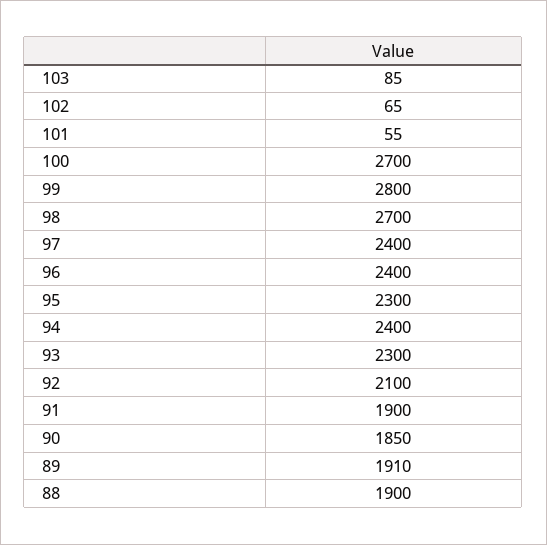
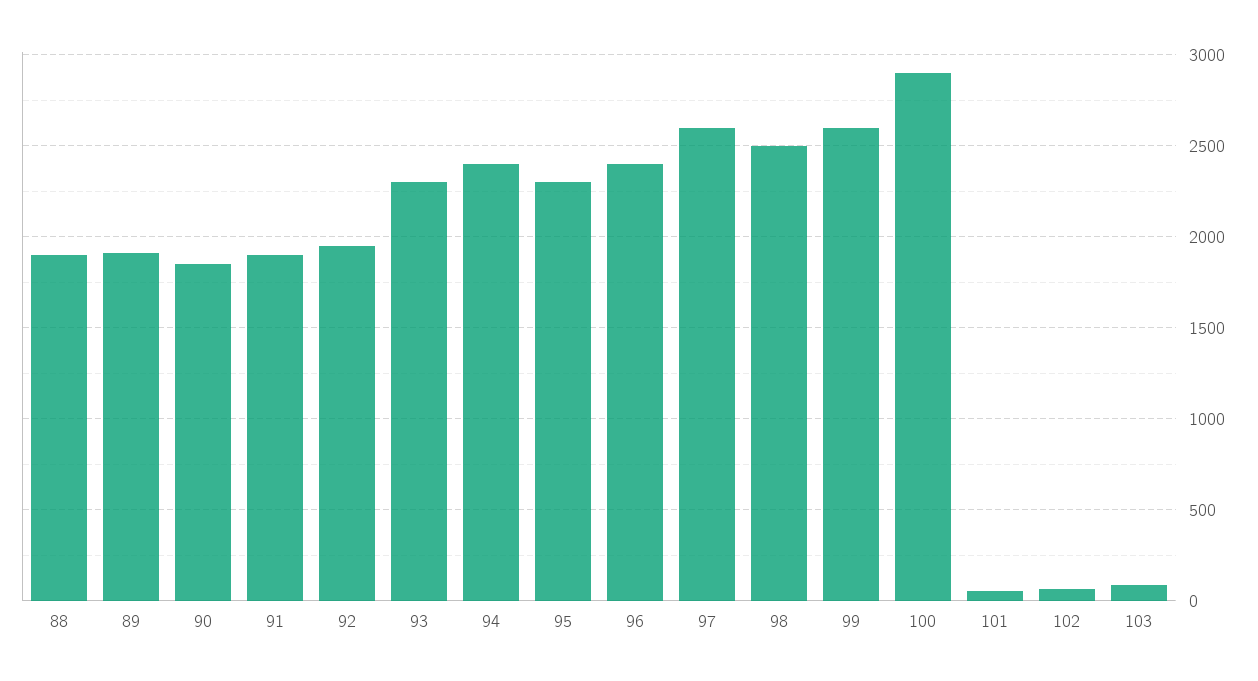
100: 2700 -> 2900
99: 2800 -> 2600
98: 2700 -> 2500
97: 2400 -> 2600
92: 2100 -> 1950

